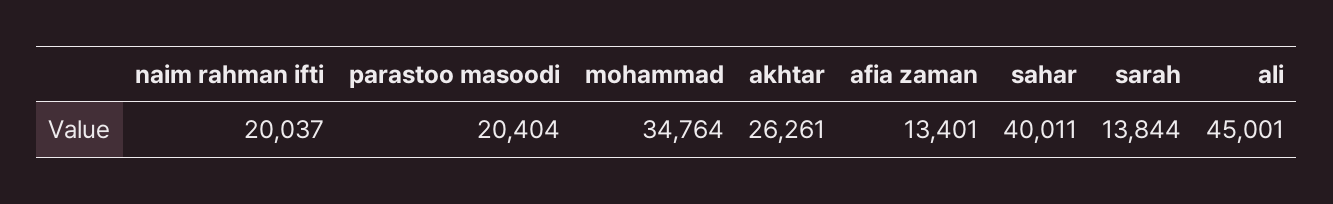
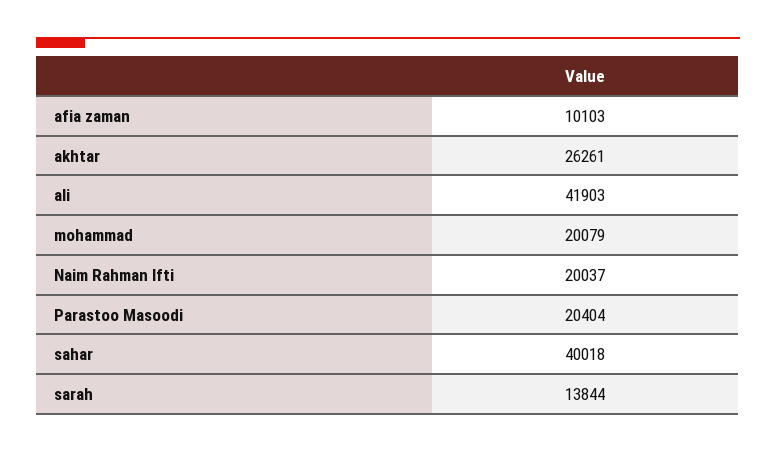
mohammad: 34764 -> 20079
afia zaman: 13401 -> 10103
sahar: 40011 -> 40018
ali: 45001 -> 41903

